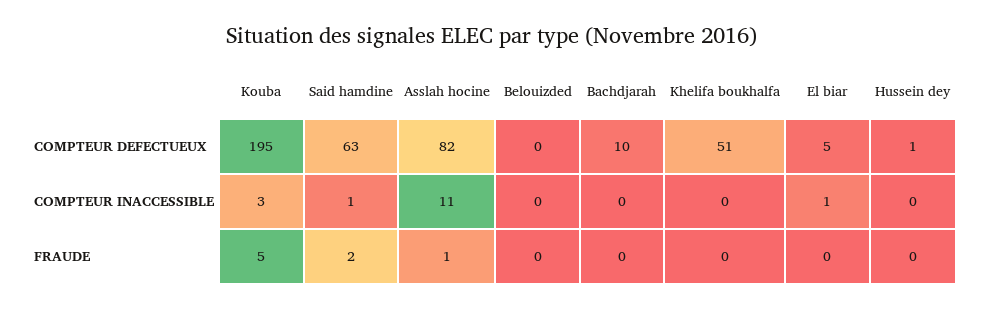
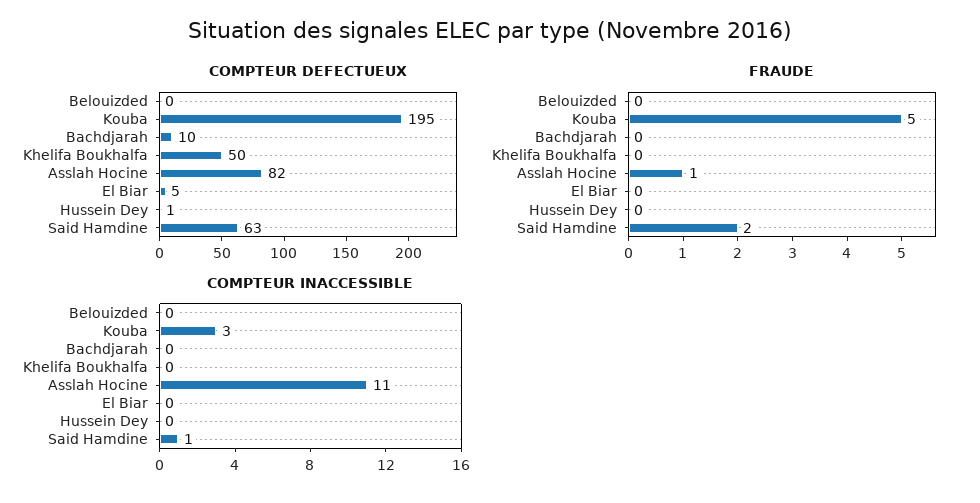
COMPTEUR DEFECTUEUX, Khelifa boukhalfa: 51 -> 50
COMPTEUR INACCESSIBLE, El biar: 1 -> 0

